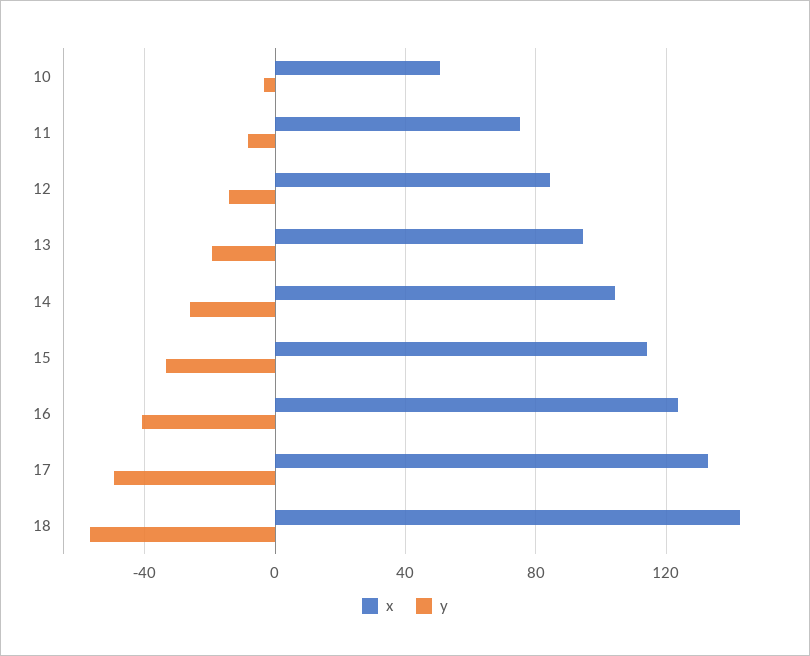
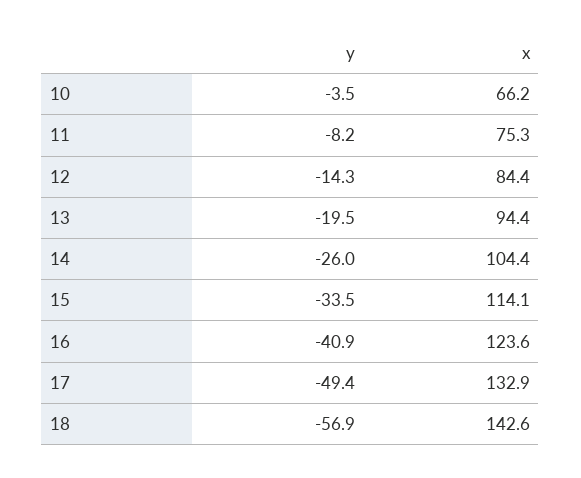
x, 10: 50 -> 66.2

